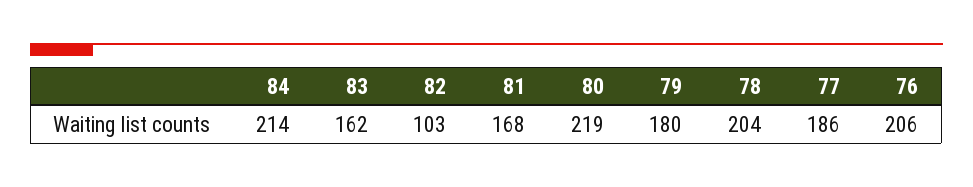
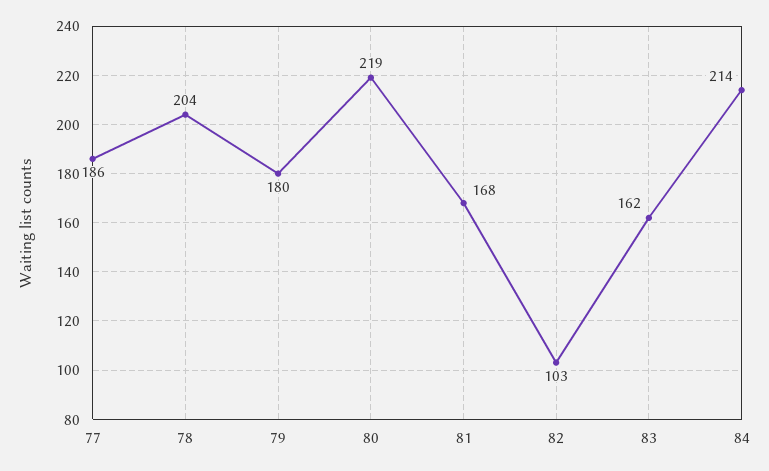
76: 206 -> none

